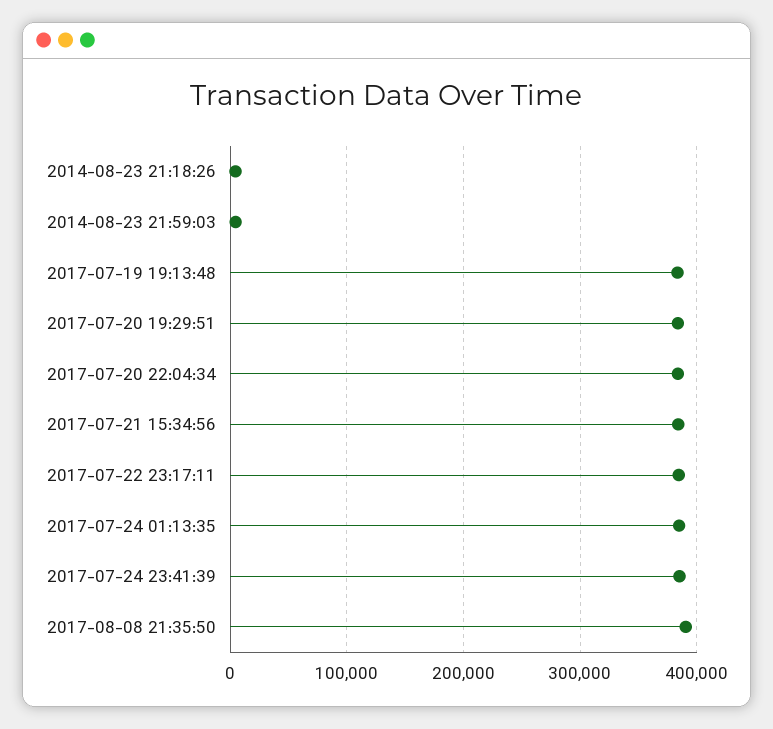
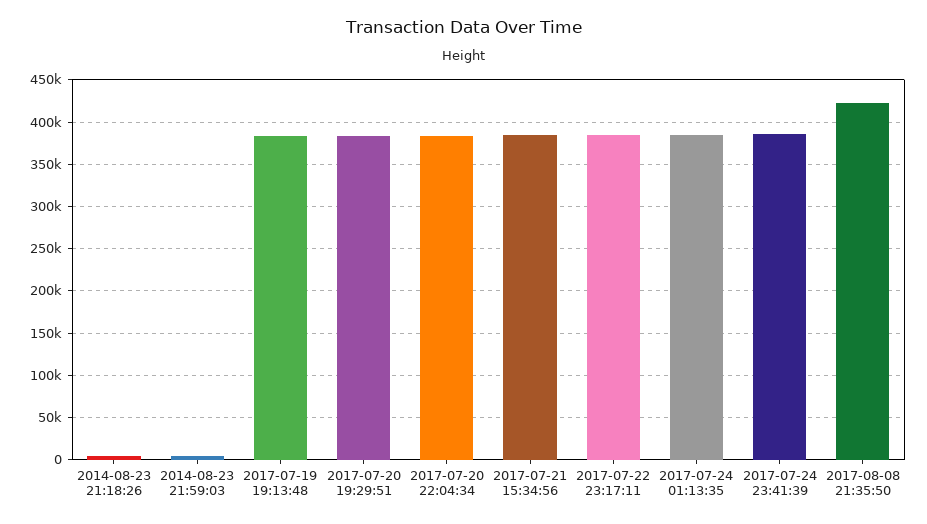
2017-08-08 21:35:50: 390000 -> 420000

